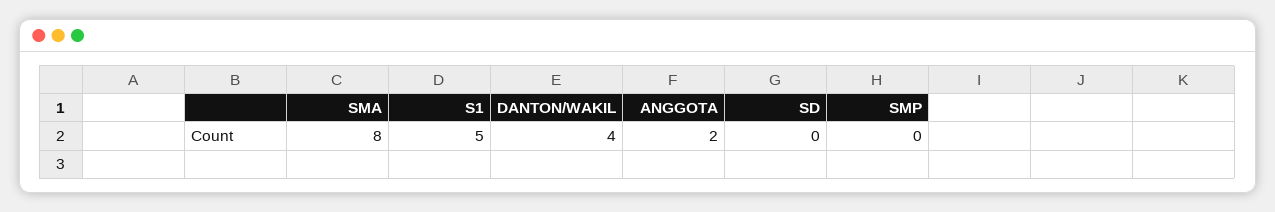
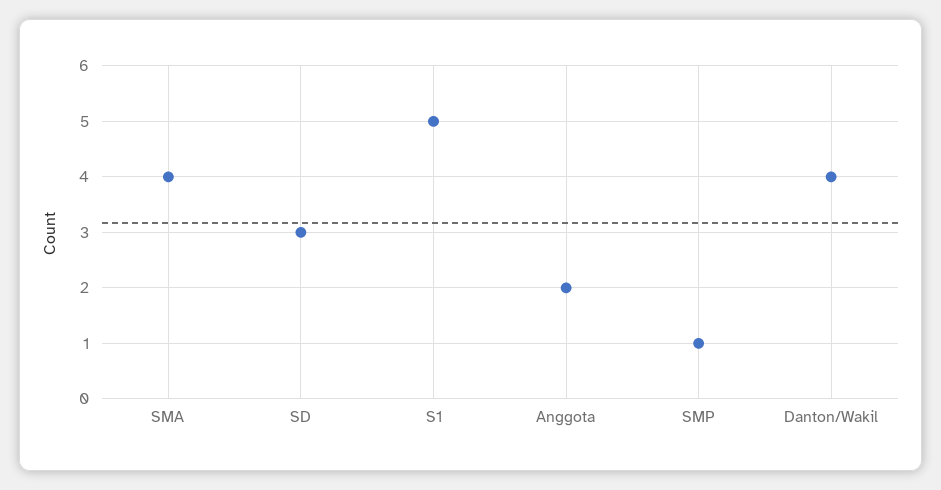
SMA: 8 -> 4
SD: 0 -> 3
SMP: 0 -> 1

